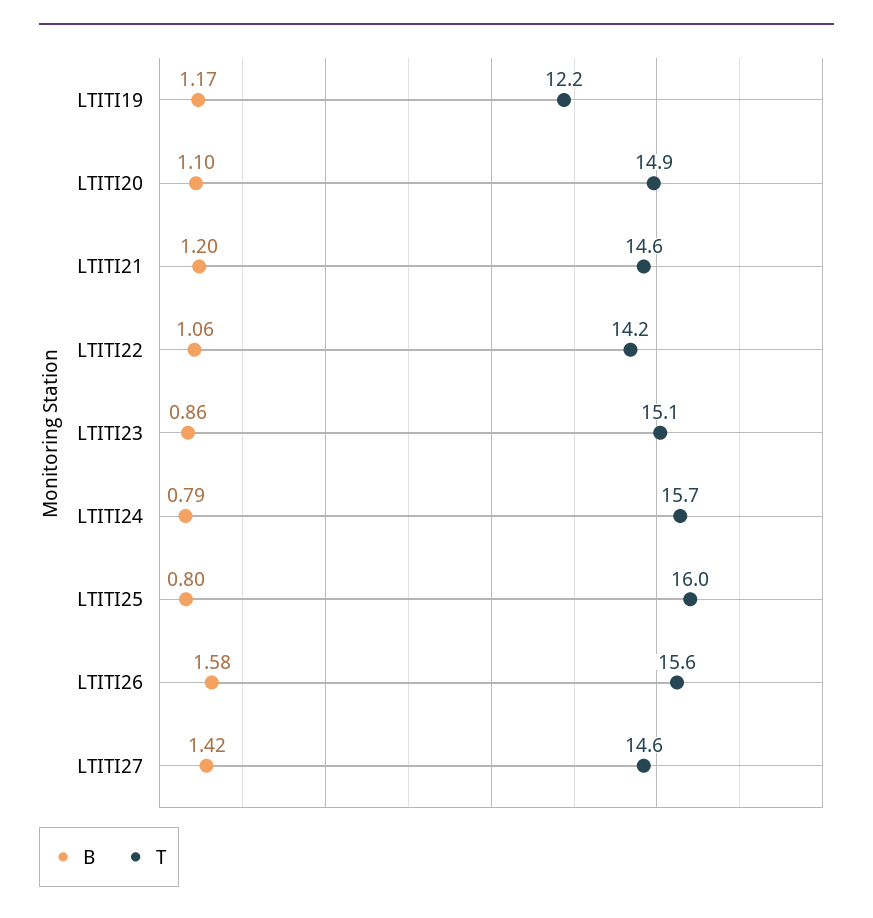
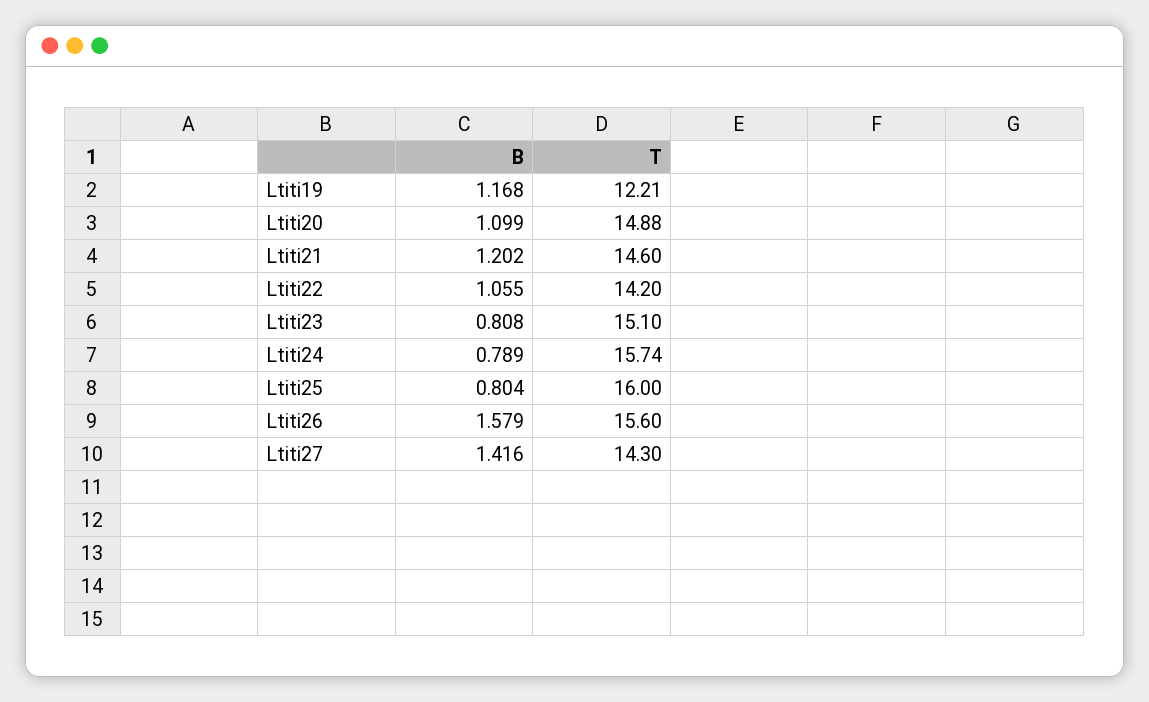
B, LTITI23: 0.86 -> 0.808
T, LTITI27: 14.6 -> 14.3

